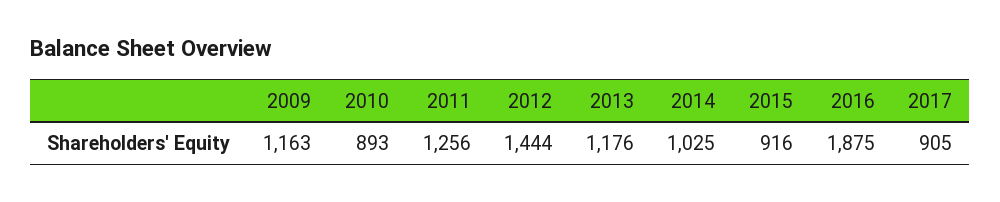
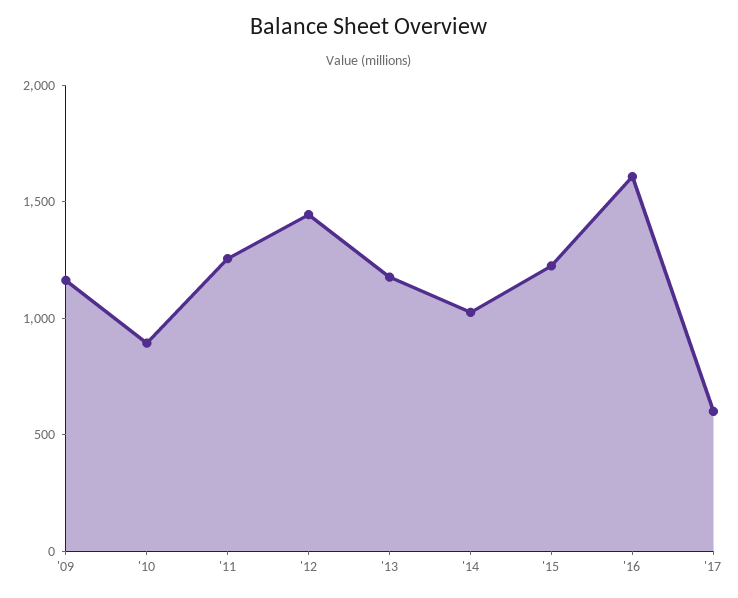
2015: 916 -> 1200
2016: 1875 -> 1600
2017: 905 -> 600

